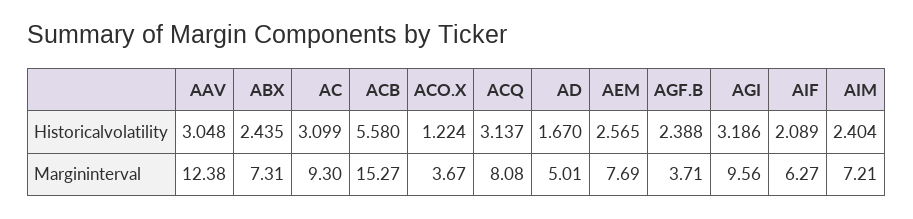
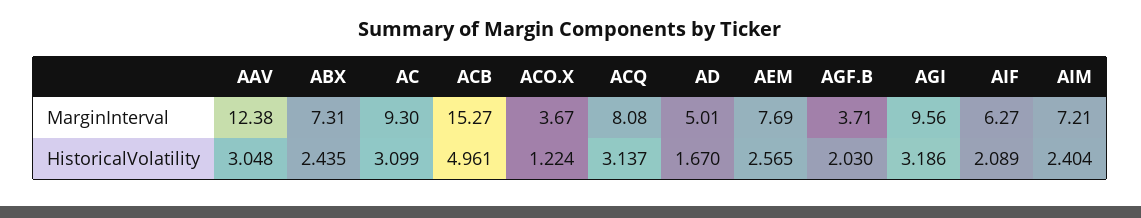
ACB, Historicalvolatility: 5.58 -> 4.961
AGF.B, Historicalvolatility: 2.388 -> 2.03

